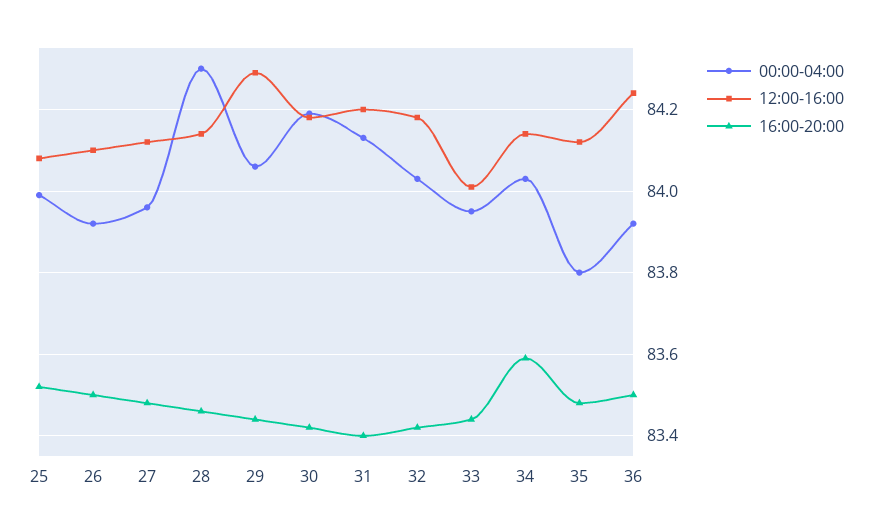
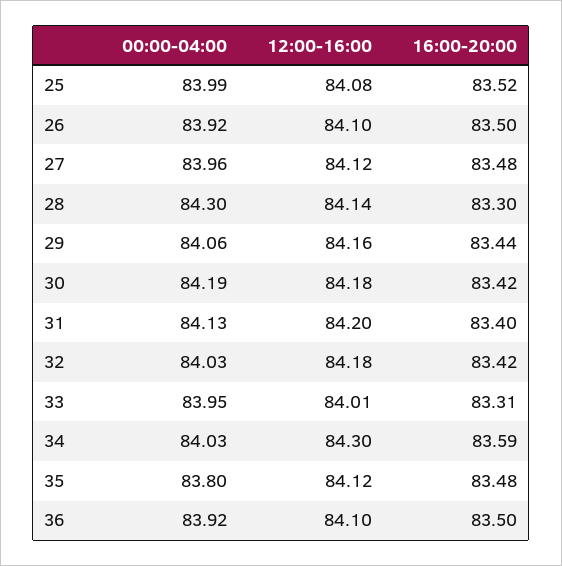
16:00-20:00, 28: 83.45 -> 83.3
12:00-16:00, 29: 84.3 -> 84.16
16:00-20:00, 33: 83.45 -> 83.31
12:00-16:00, 34: 84.15 -> 84.3
12:00-16:00, 36: 84.25 -> 84.1

